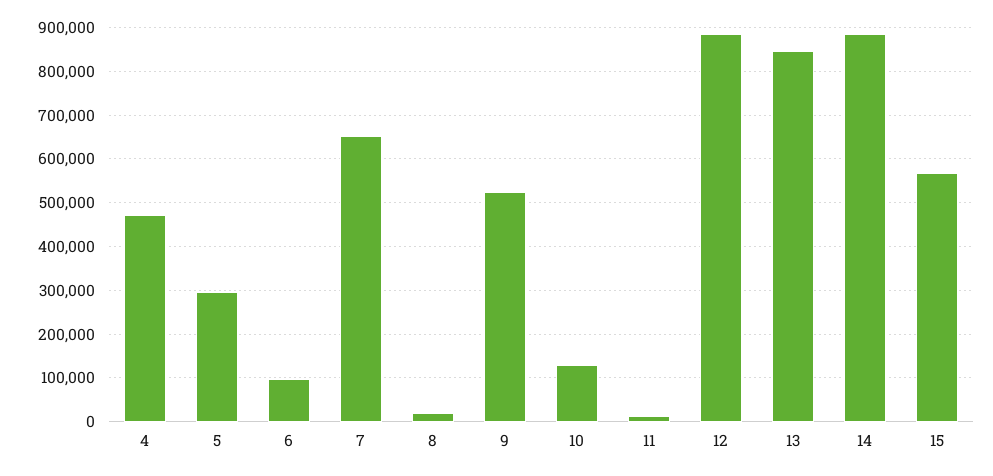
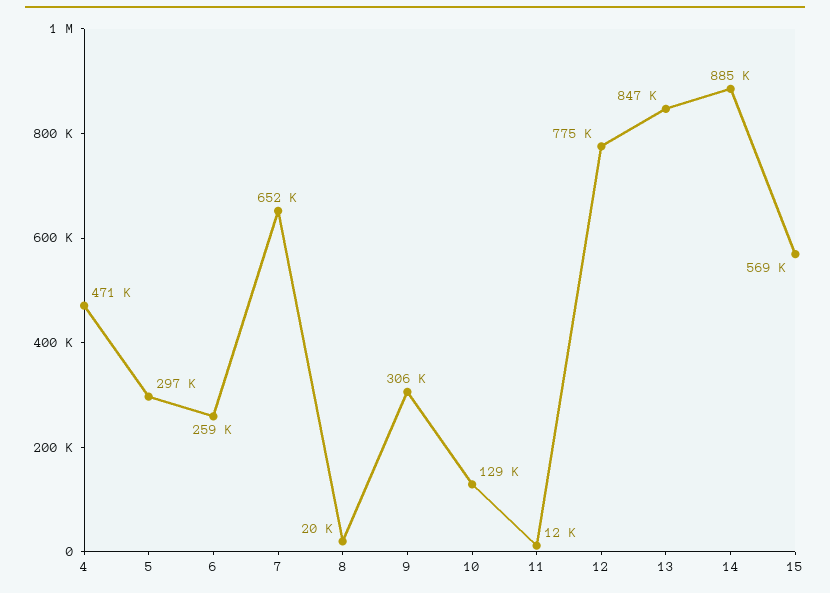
6: 100000 -> 259000
9: 520000 -> 306000
12: 880000 -> 775000

